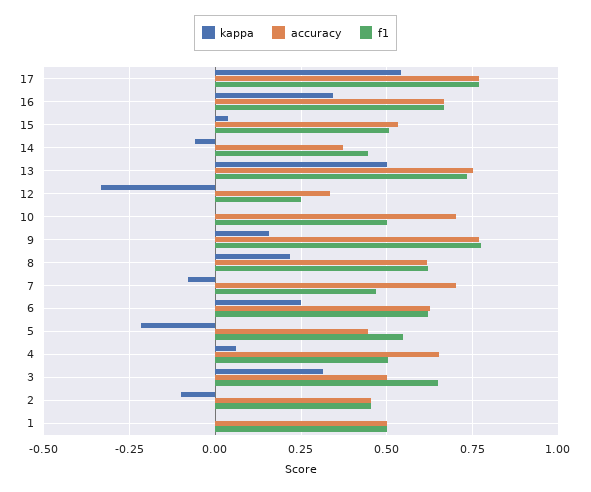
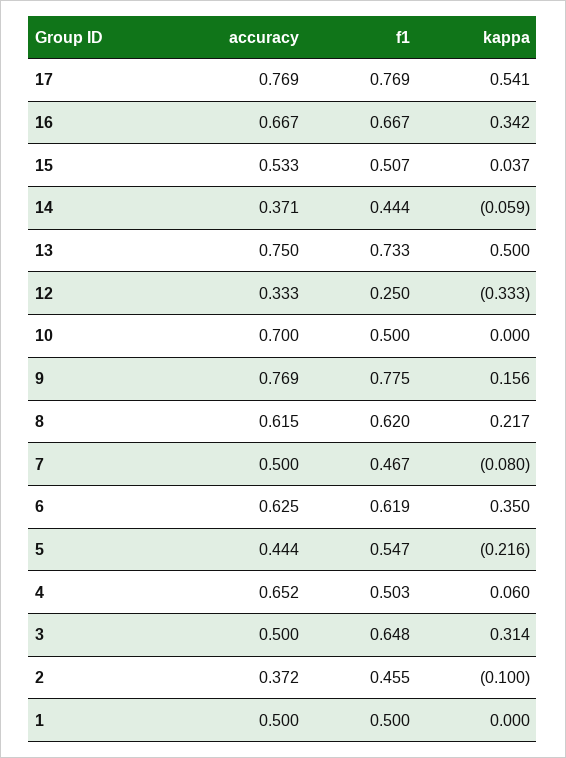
accuracy, 7: 0.7 -> 0.5
kappa, 6: 0.25 -> 0.35
accuracy, 2: 0.45 -> 0.372

